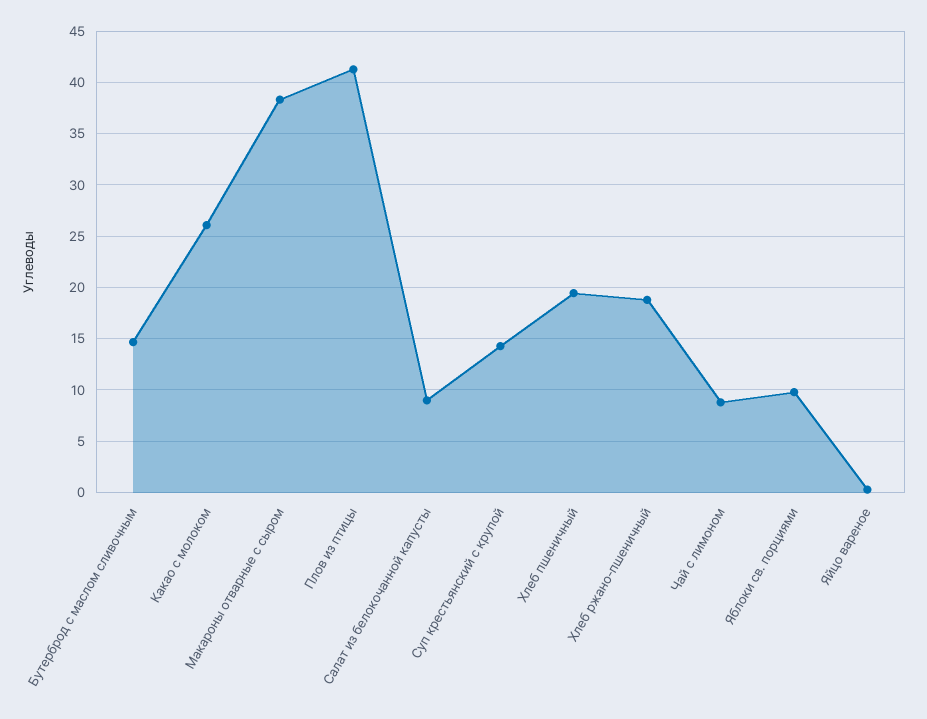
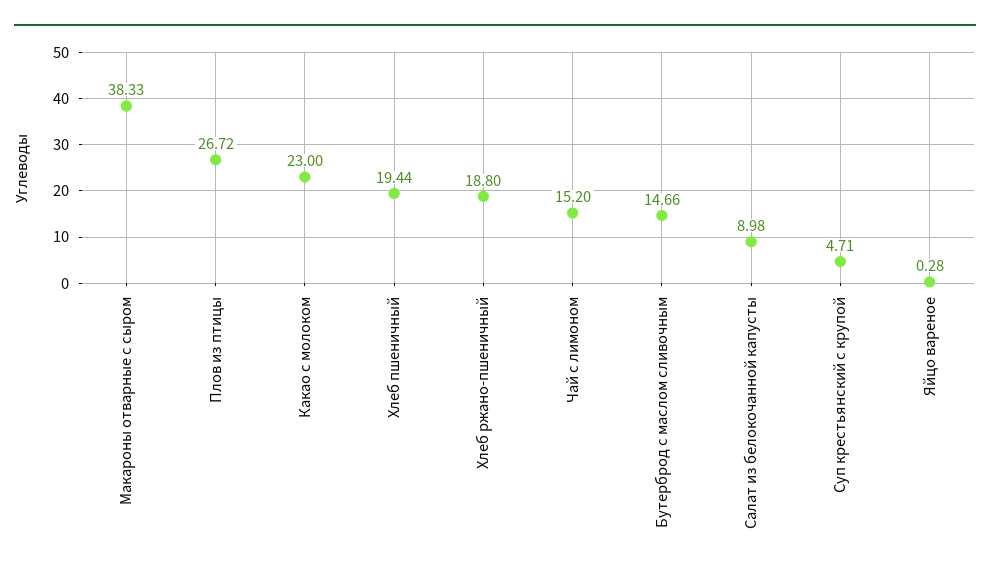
Какао с молоком: 26 -> 23
Плов из птицы: 41 -> 26.72
Суп крестьянский с крупой: 14 -> 4.71
Чай с лимоном: 9 -> 15.2
Яблоки св. порциями: 10 -> none

